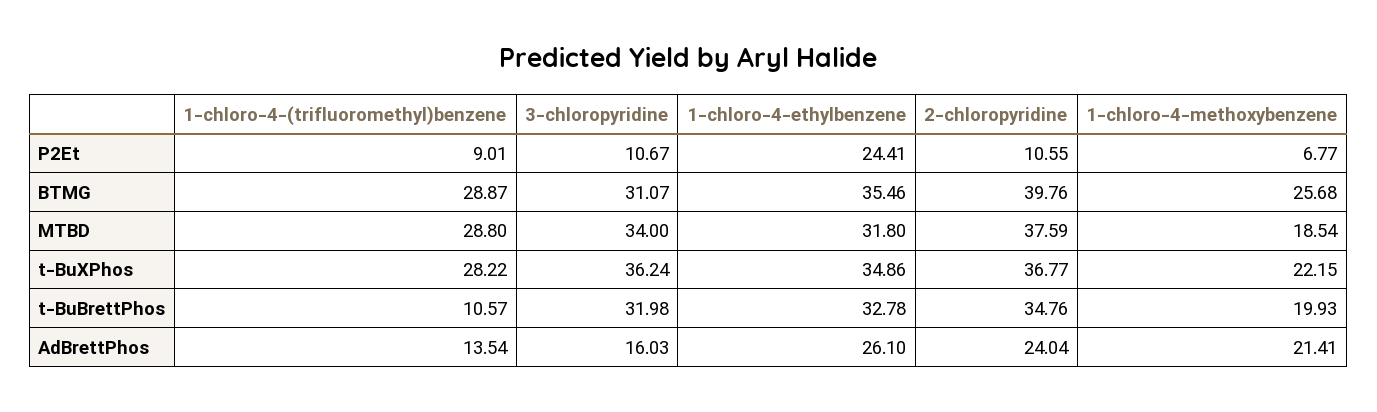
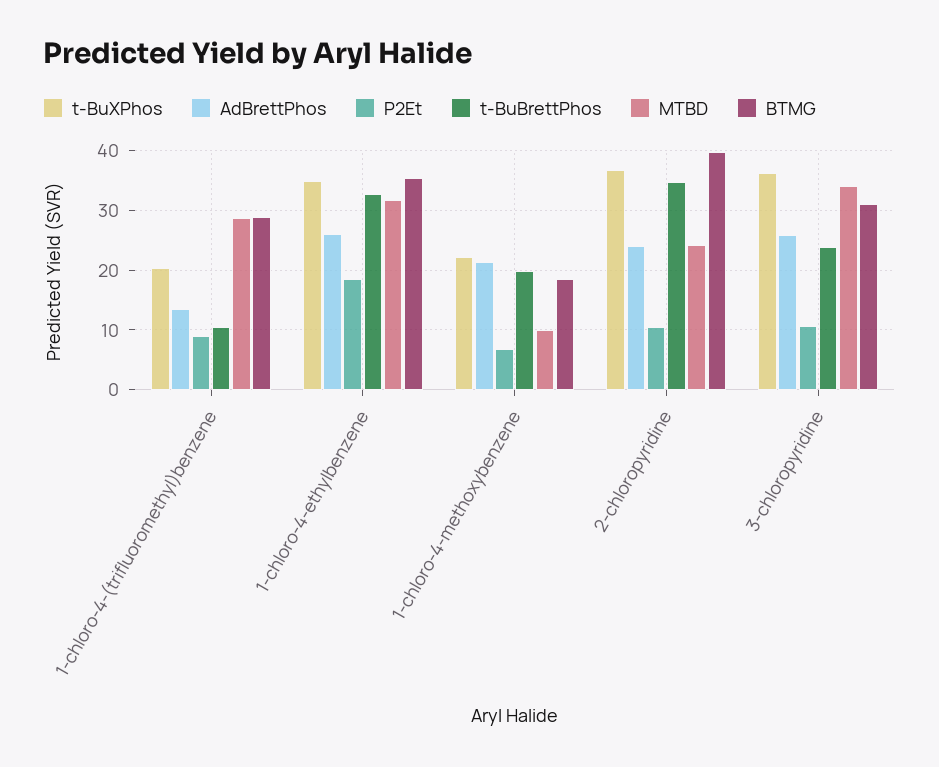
P2Et, 1-chloro-4-ethylbenzene: 24.41 -> 18
BTMG, 1-chloro-4-methoxybenzene: 25.68 -> 18
MTBD, 2-chloropyridine: 37.59 -> 24
MTBD, 1-chloro-4-methoxybenzene: 18.54 -> 10
t-BuXPhos, 1-chloro-4-(trifluoromethyl)benzene: 28.22 -> 20
t-BuBrettPhos, 3-chloropyridine: 31.98 -> 24
AdBrettPhos, 3-chloropyridine: 16.03 -> 26

